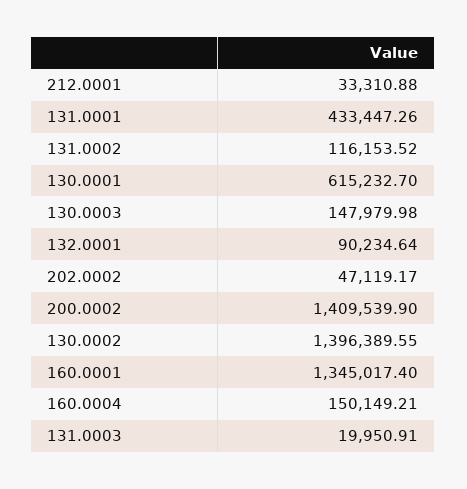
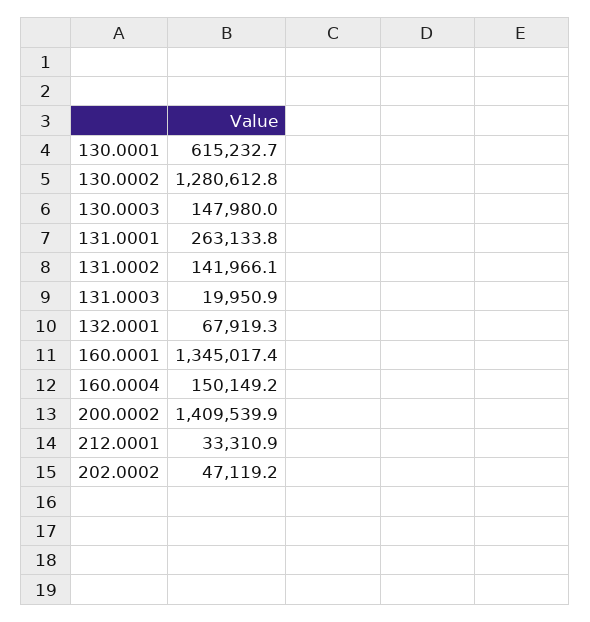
131.0001: 433447.26 -> 263133.8
131.0002: 116153.52 -> 141966.1
132.0001: 90234.64 -> 67919.3
130.0002: 1396389.55 -> 1280612.8

